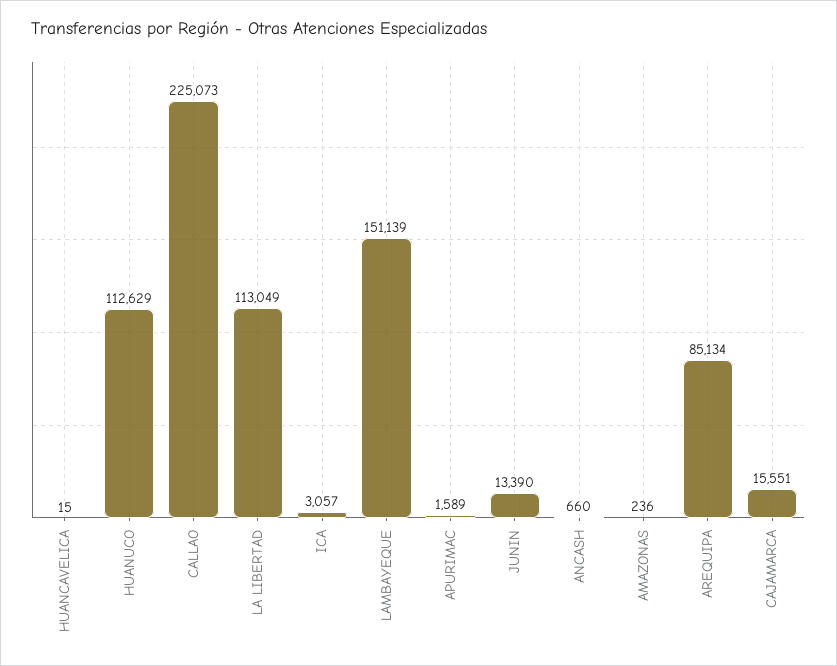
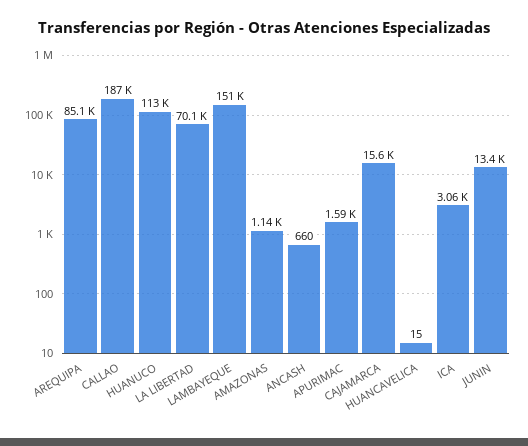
CALLAO: 225073 -> 187000
LA LIBERTAD: 113049 -> 70100
AMAZONAS: 236 -> 1140

